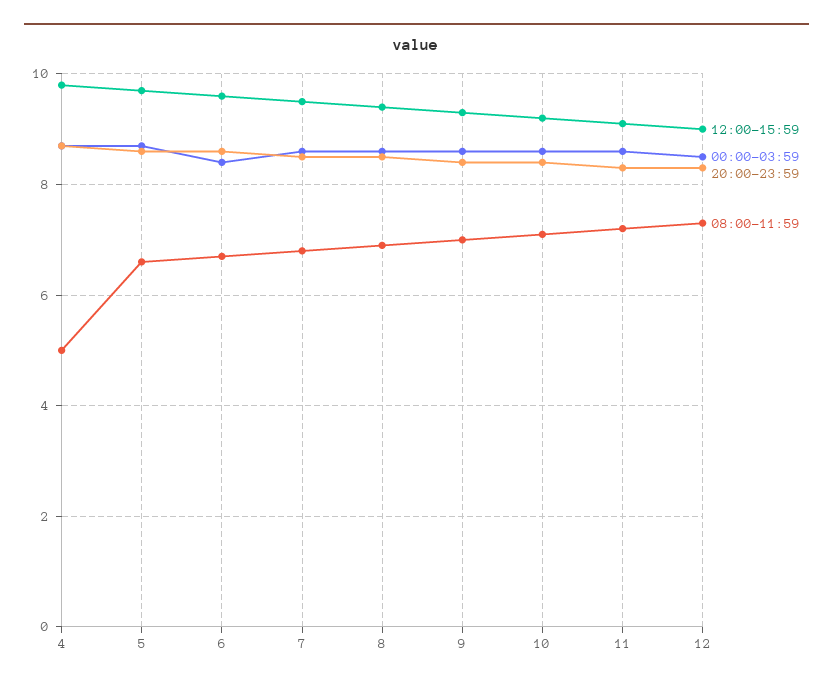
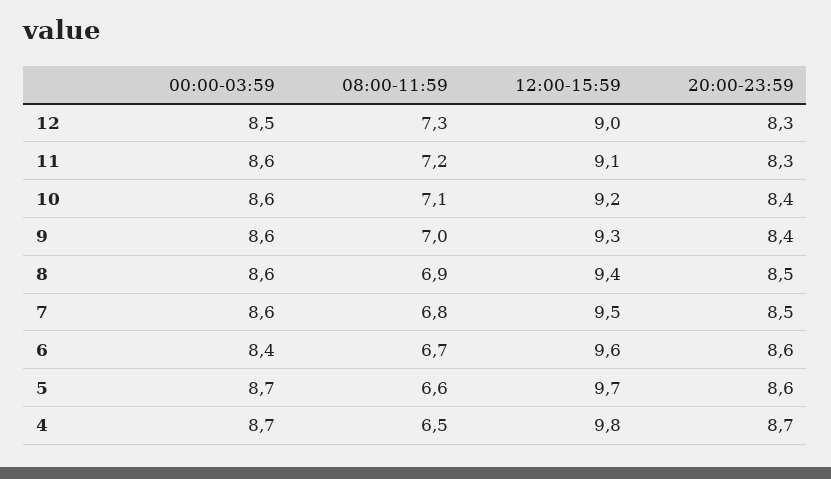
08:00-11:59, 4: 5 -> 6.5

